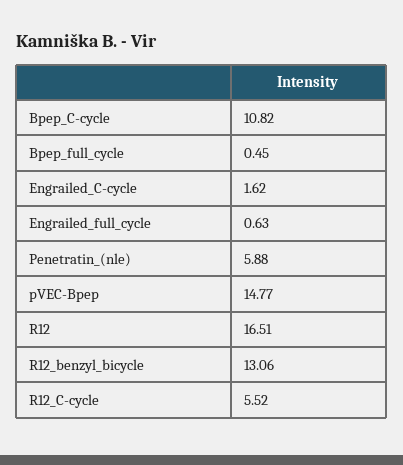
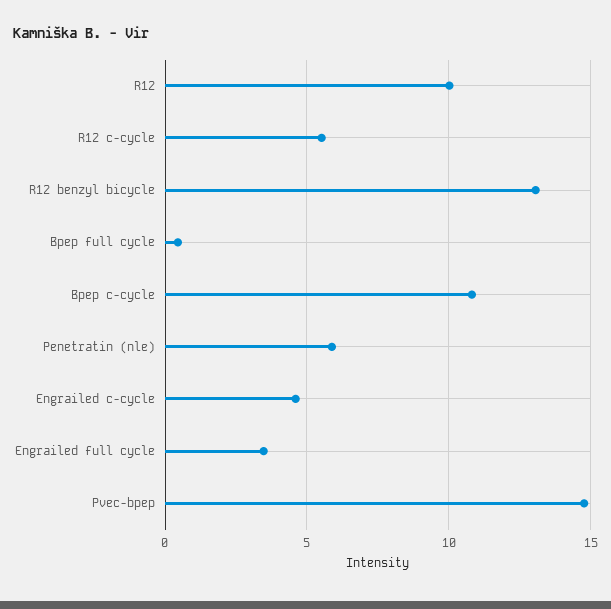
Engrailed_C-cycle: 1.62 -> 4.5
Engrailed_full_cycle: 0.63 -> 3.5
R12: 16.51 -> 10

